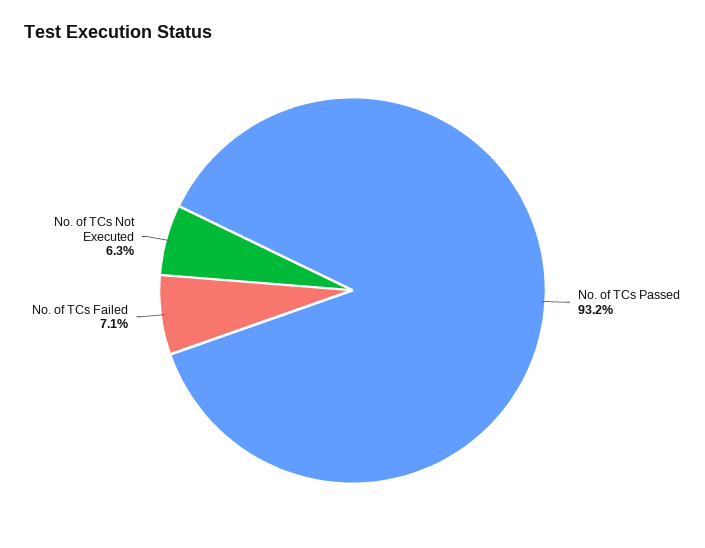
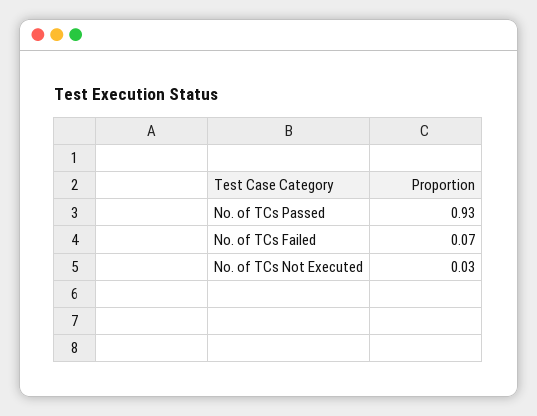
No. of TCs Not Executed: 0.063 -> 0.03

